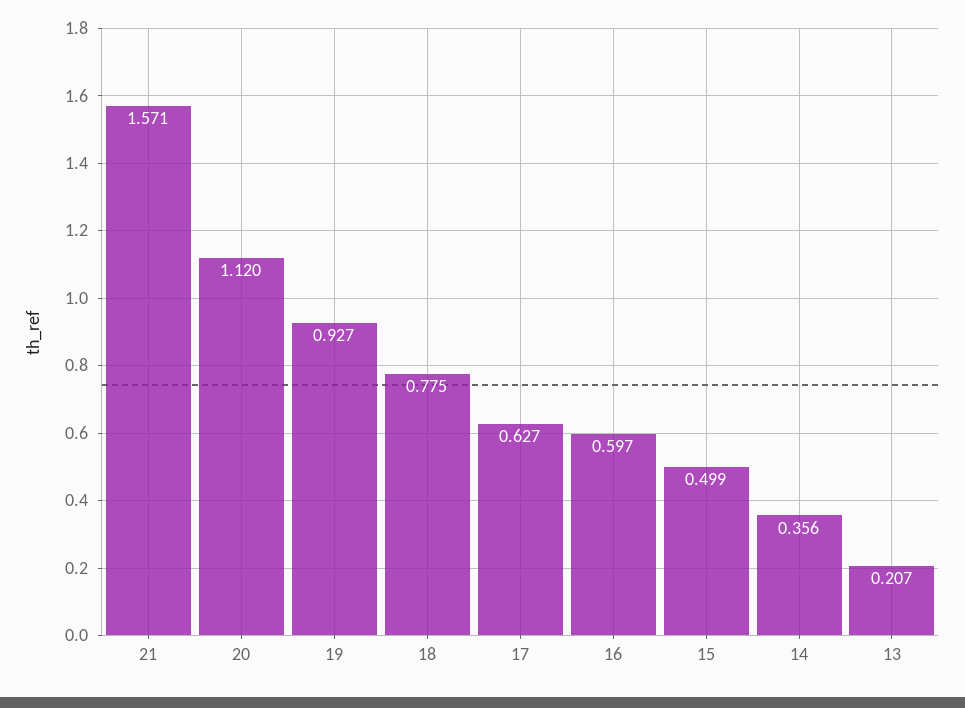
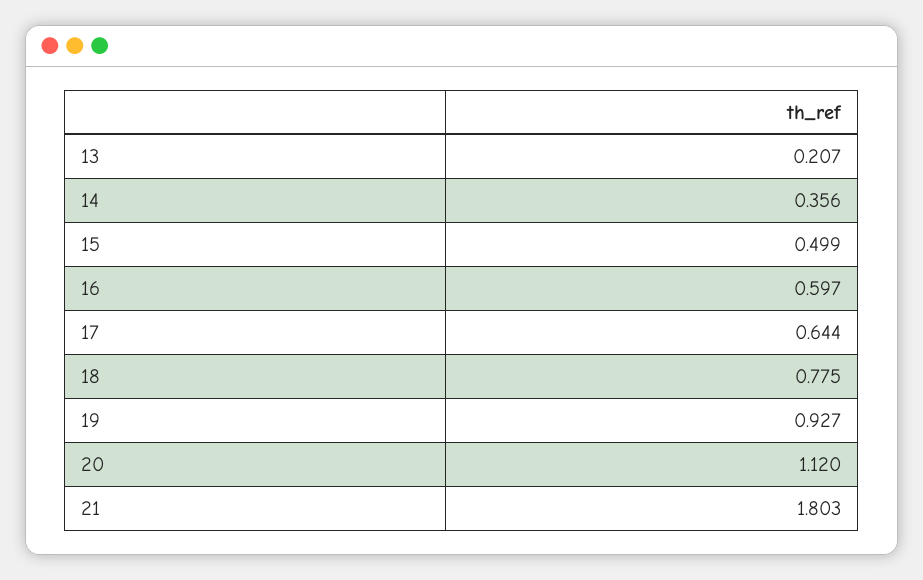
21: 1.571 -> 1.803
17: 0.627 -> 0.644

